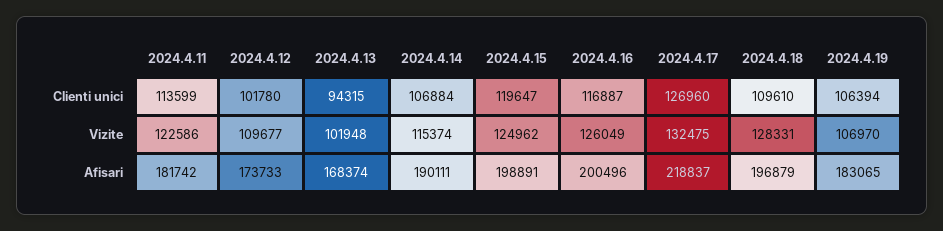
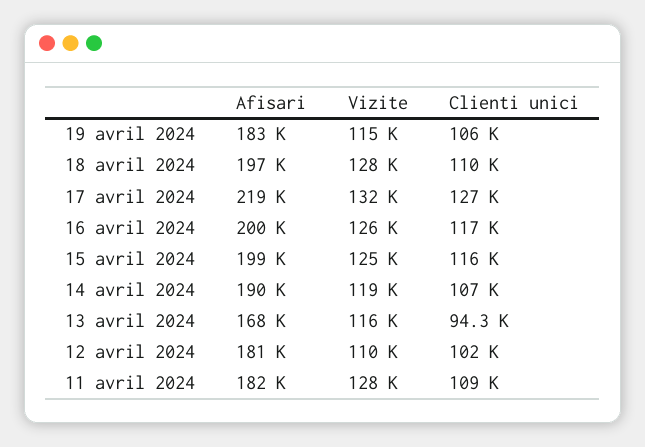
2024.4.11, Clienti unici: 113599 -> 109000
2024.4.15, Clienti unici: 119647 -> 116000
2024.4.11, Vizite: 122586 -> 128000
2024.4.13, Vizite: 101948 -> 116000
2024.4.14, Vizite: 115374 -> 119000
2024.4.19, Vizite: 106970 -> 115000
2024.4.12, Afisari: 173733 -> 181000

